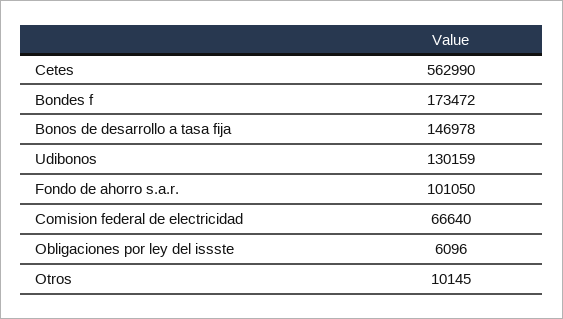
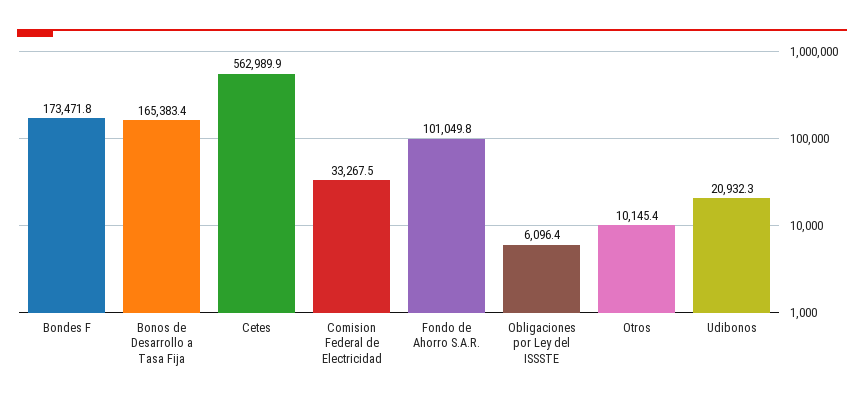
Bonos de desarrollo a tasa fija: 146978 -> 165383.4
Udibonos: 130159 -> 20932.3
Comision federal de electricidad: 66640 -> 33267.5

